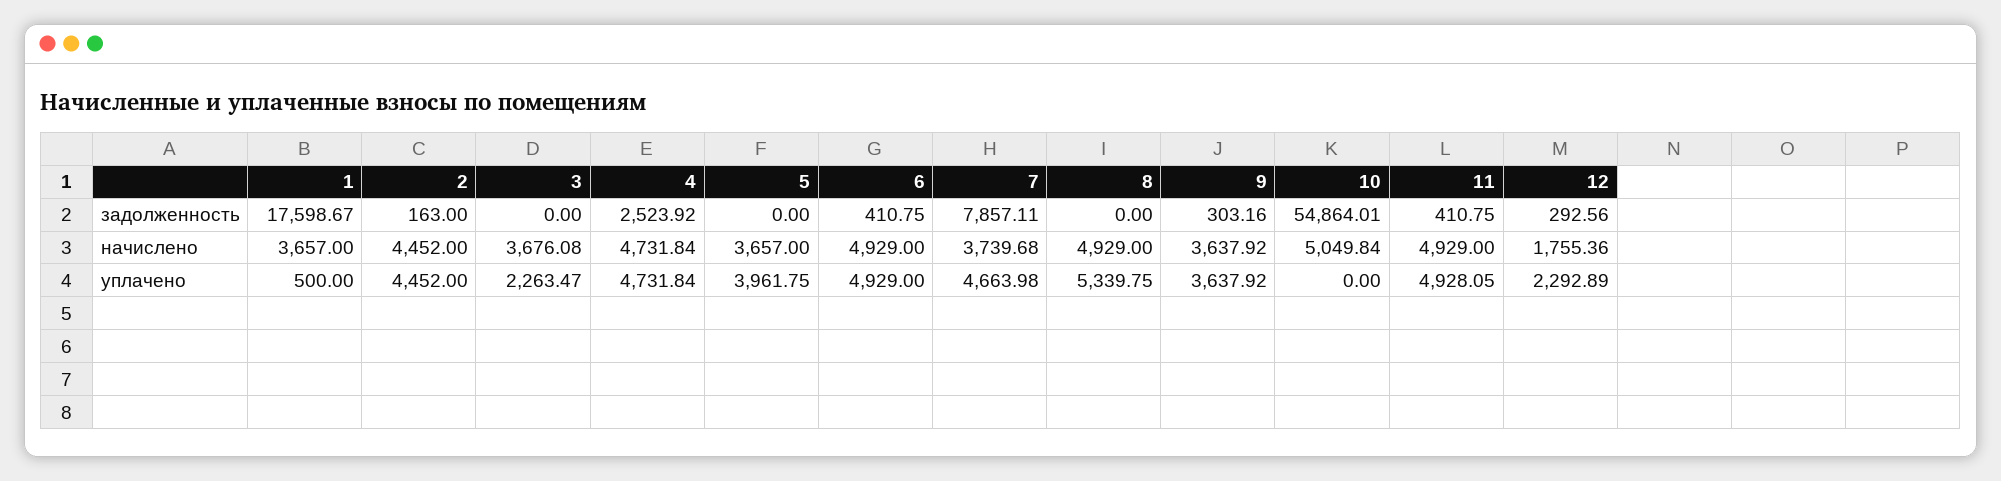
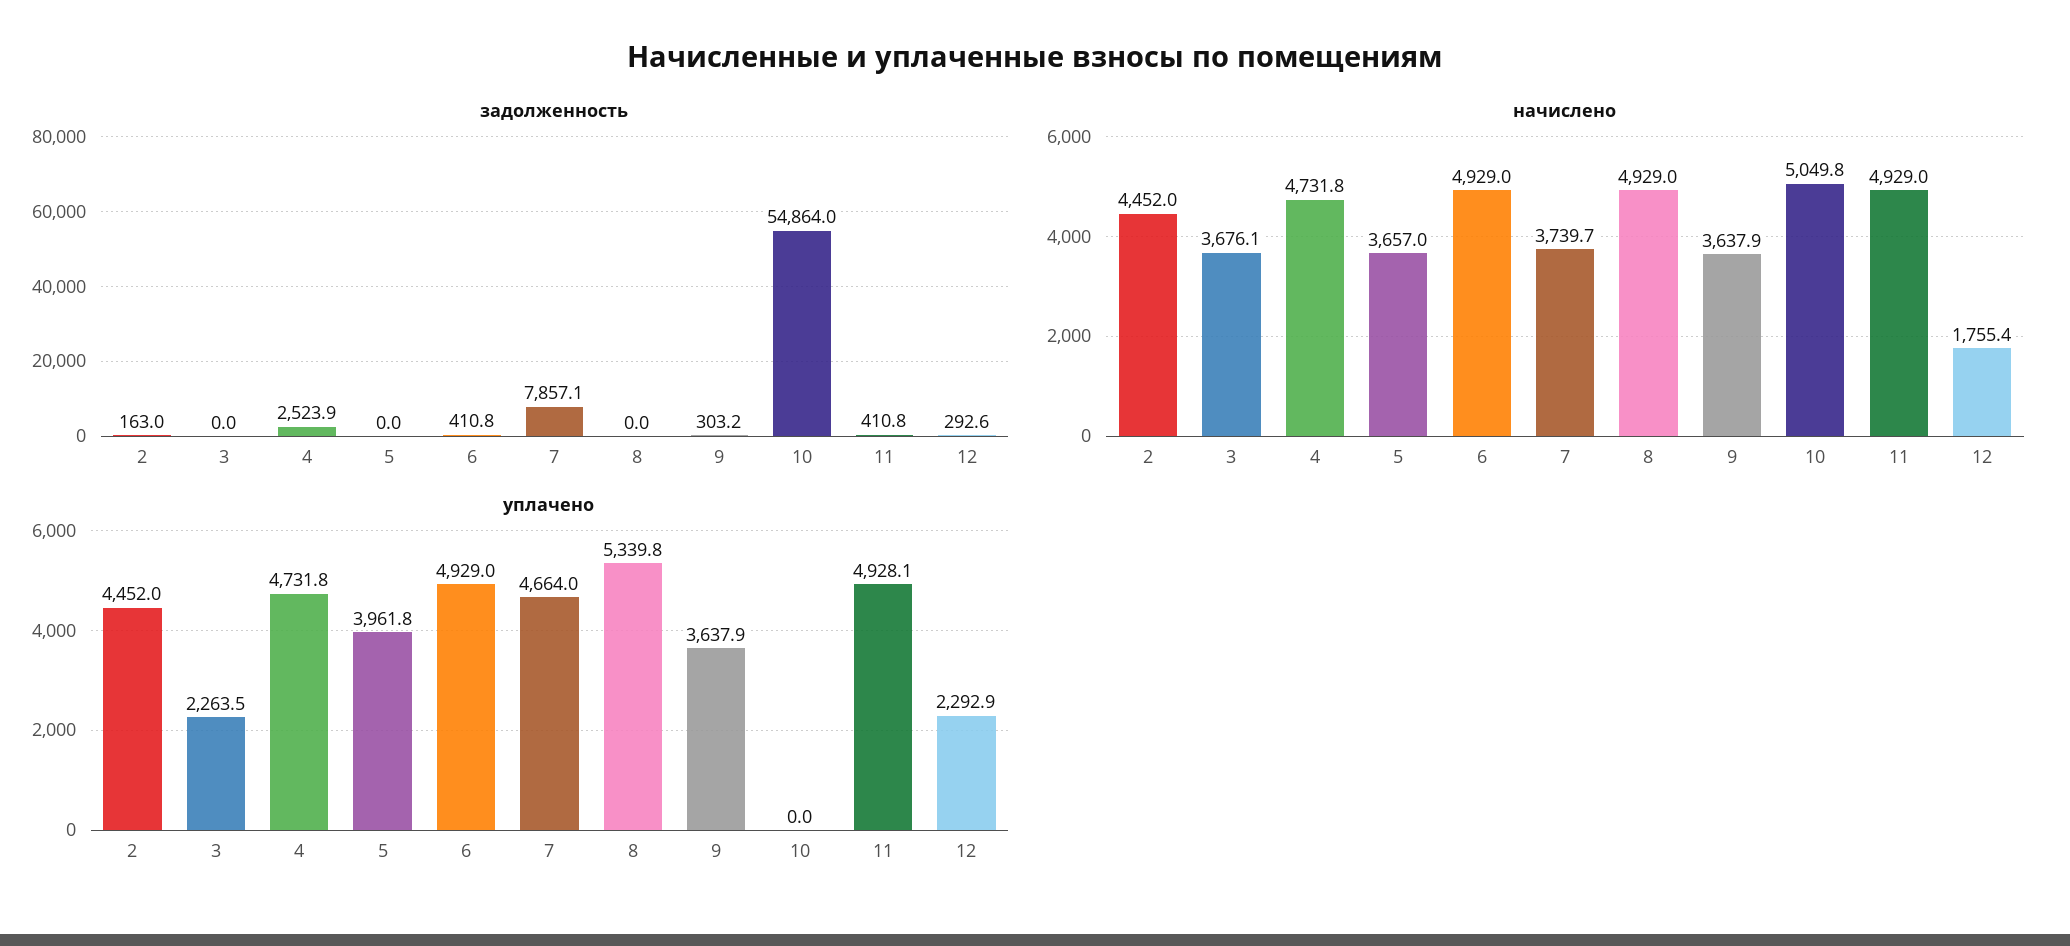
задолженность, 1: 17598.67 -> none
начислено, 1: 3657 -> none
уплачено, 1: 500 -> none

